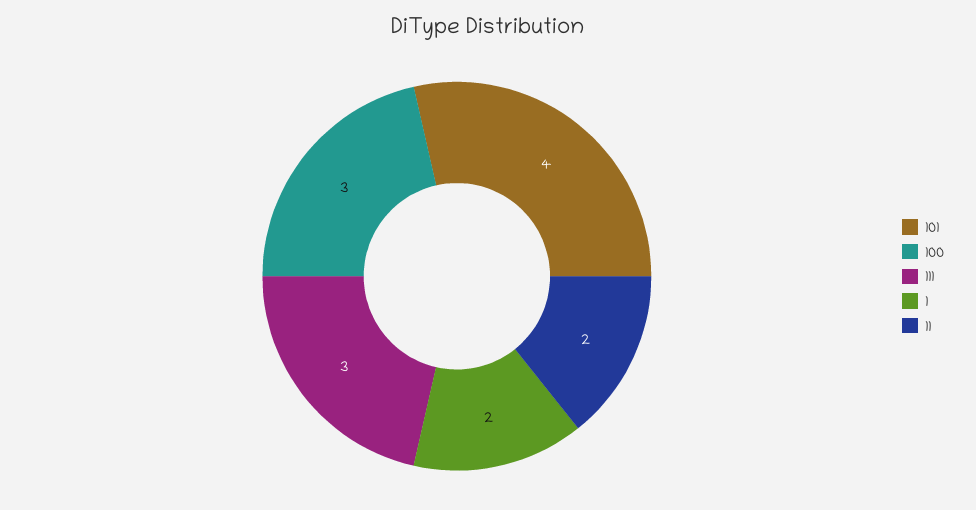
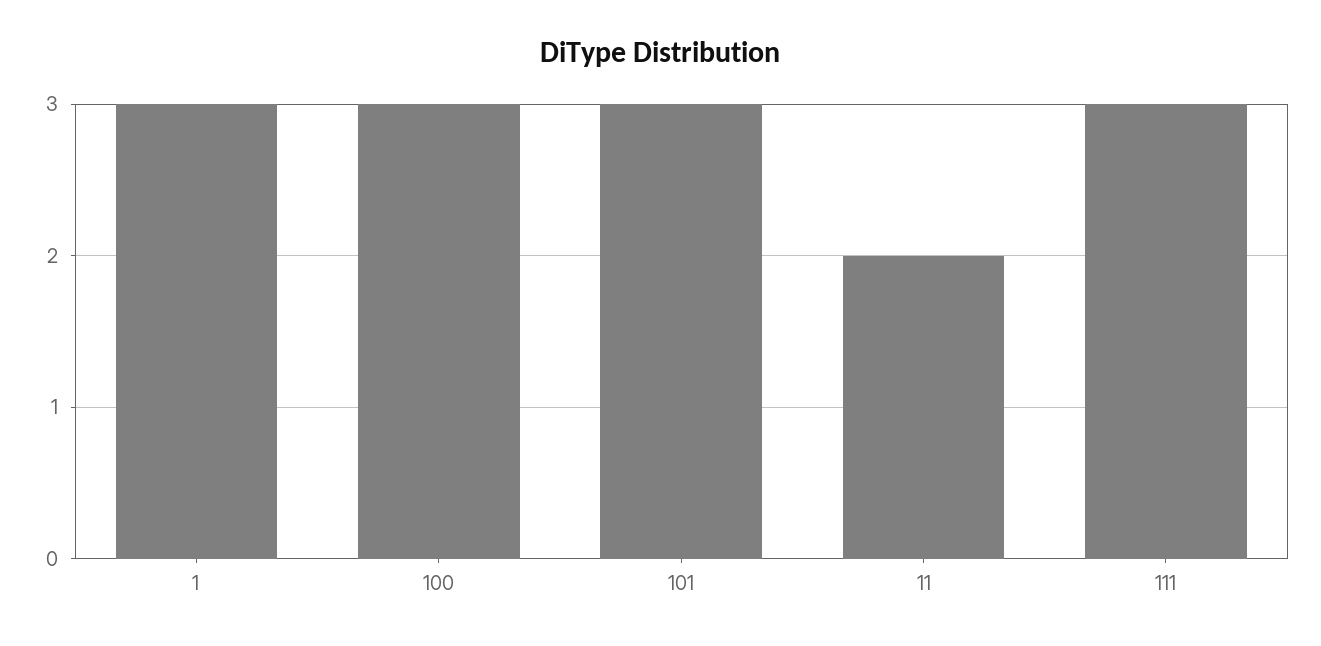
101: 4 -> 3
1: 2 -> 3

